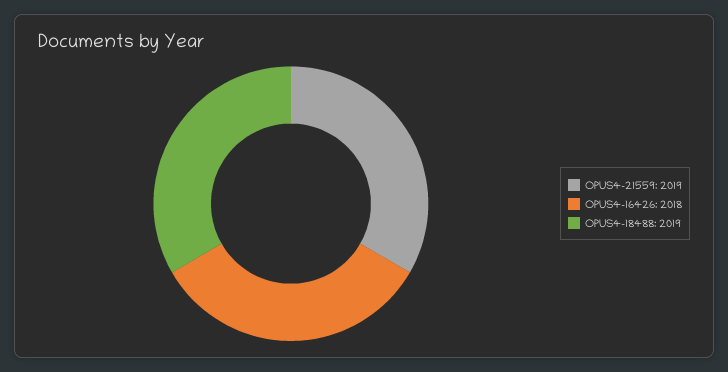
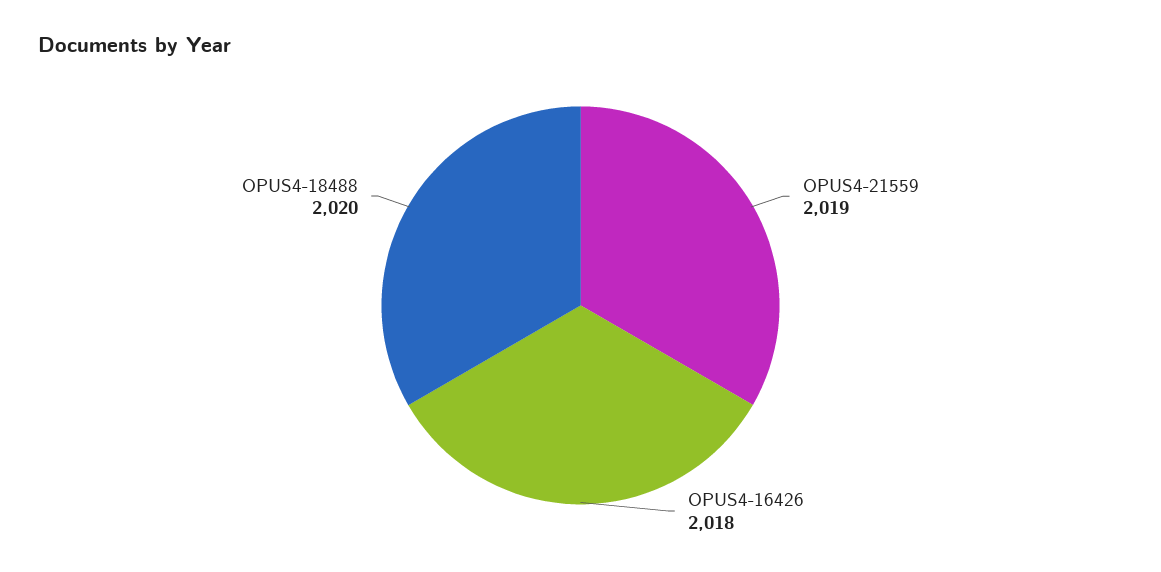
OPUS4-18488: 2019 -> 2020

